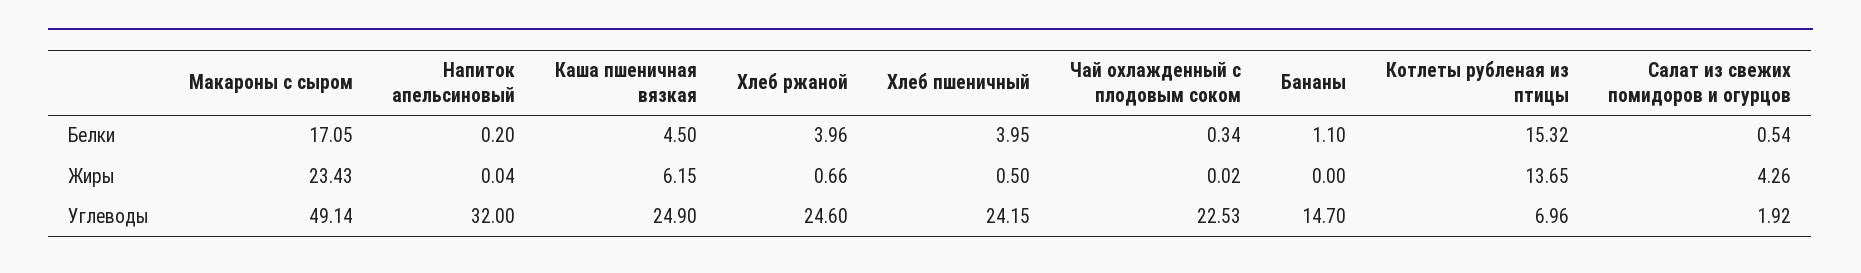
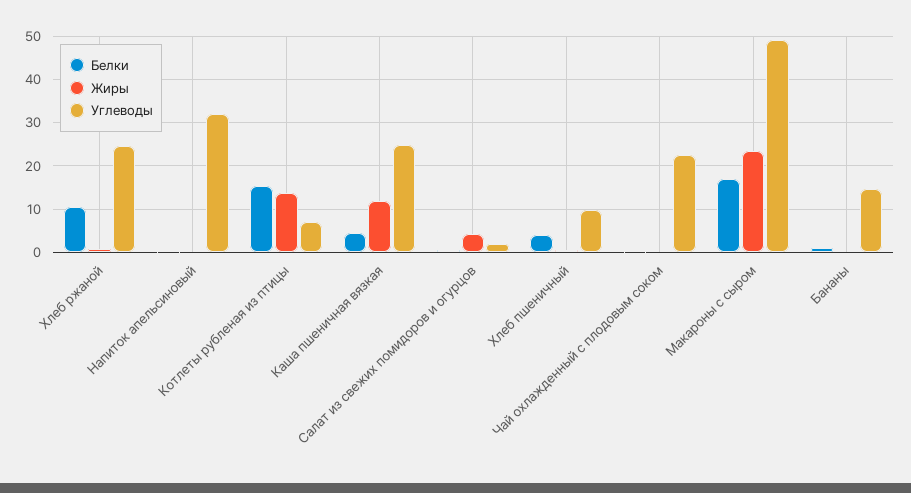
Белки, Хлеб ржаной: 3.96 -> 10
Жиры, Каша пшеничная вязкая: 6.15 -> 12
Углеводы, Хлеб пшеничный: 24.15 -> 10

